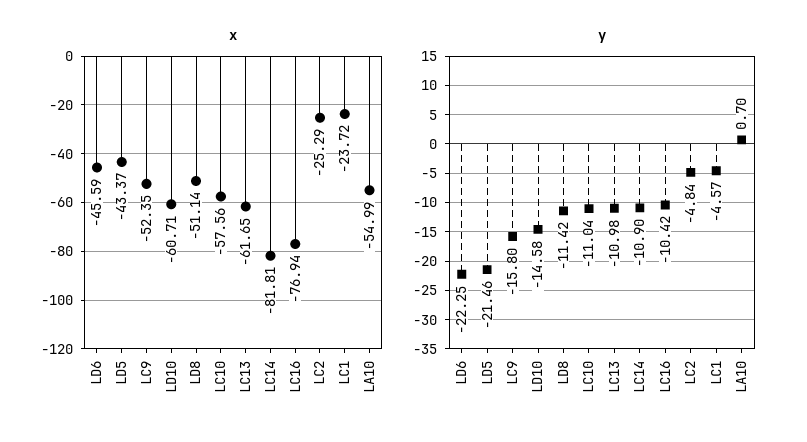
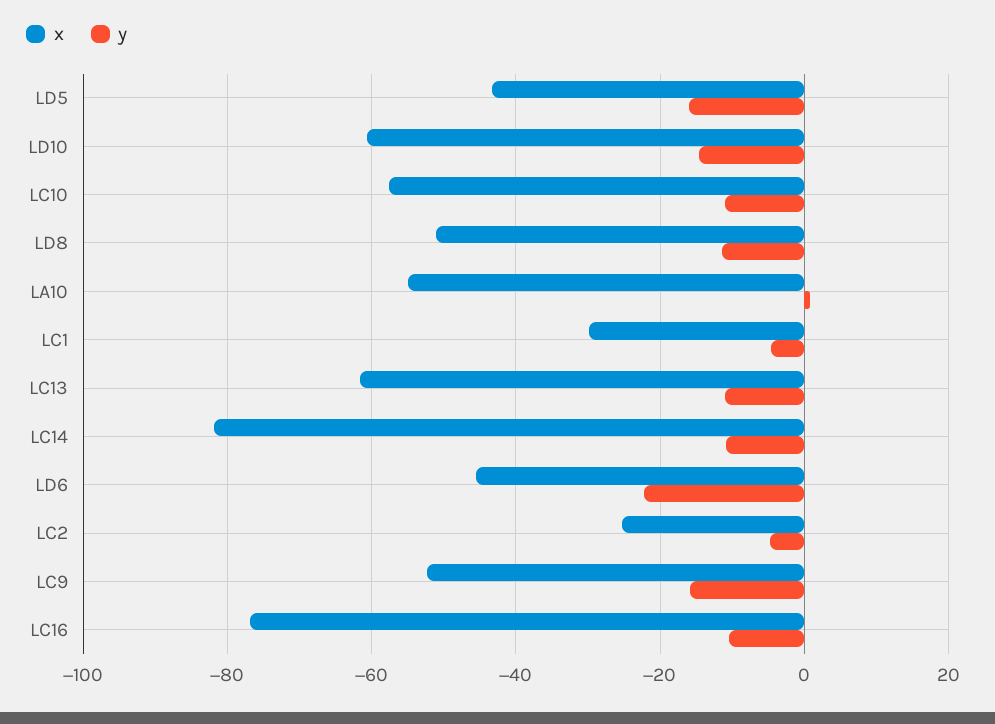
x, LC1: -23.72 -> -30
y, LD5: -21.46 -> -16

